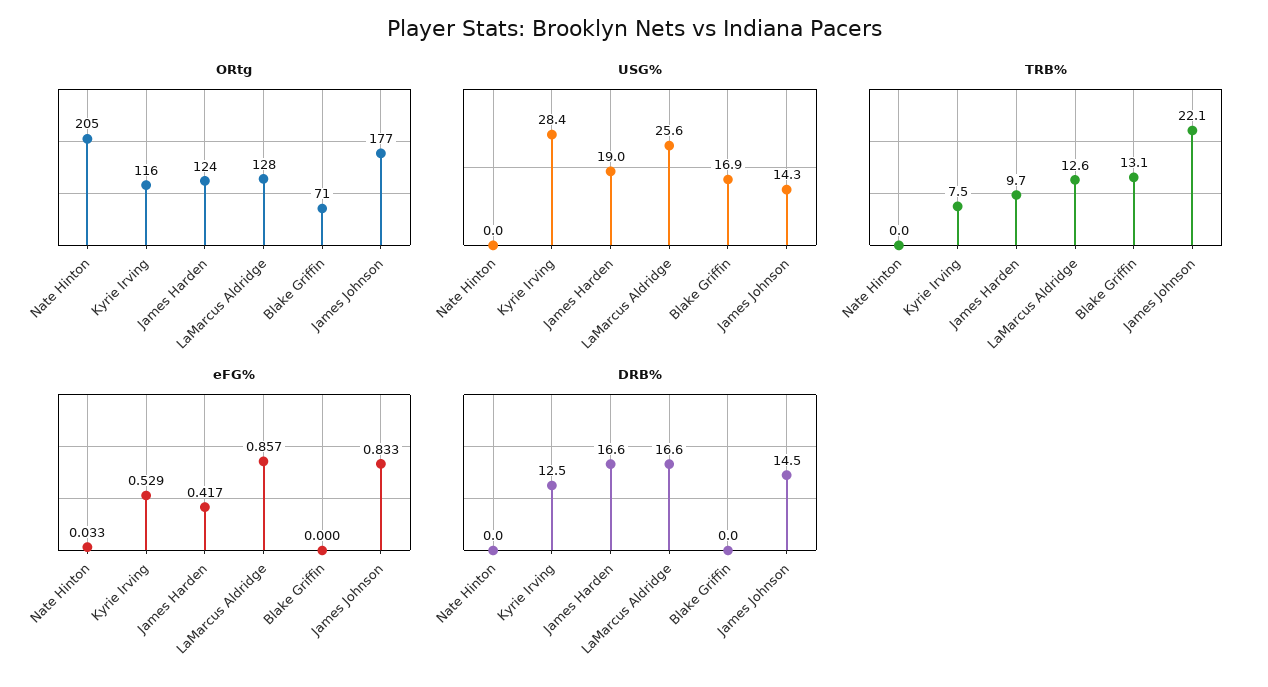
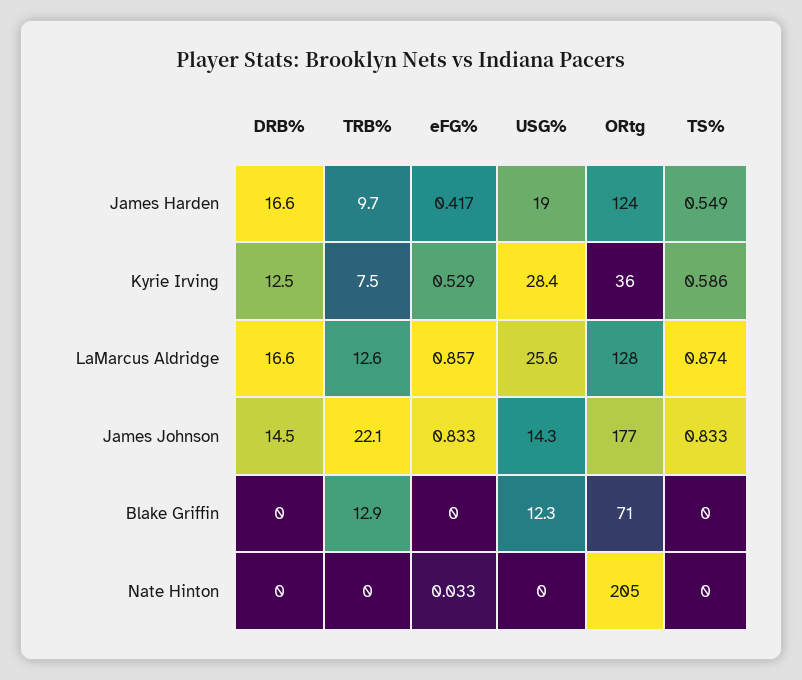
ORtg, Kyrie Irving: 116 -> 36
USG%, Blake Griffin: 16.9 -> 12.3
TRB%, Blake Griffin: 13.1 -> 12.9
TS%, James Harden: none -> 0.549
TS%, Kyrie Irving: none -> 0.586
TS%, LaMarcus Aldridge: none -> 0.874
TS%, James Johnson: none -> 0.833
TS%, Blake Griffin: none -> 0
TS%, Nate Hinton: none -> 0

